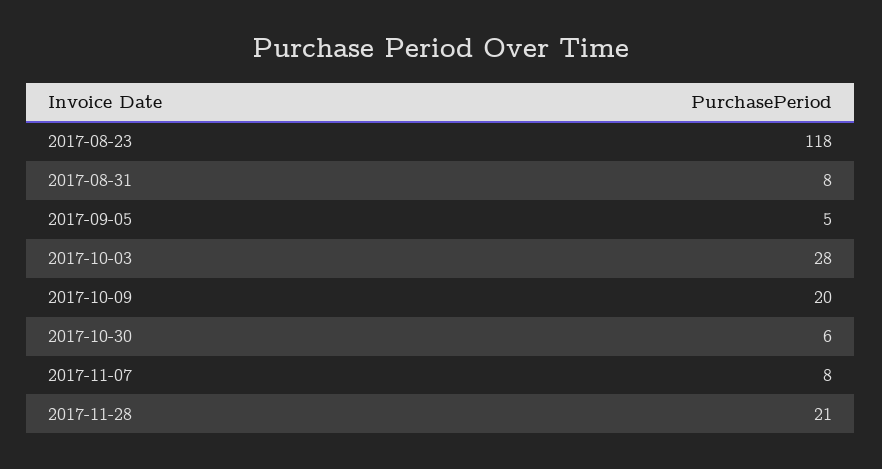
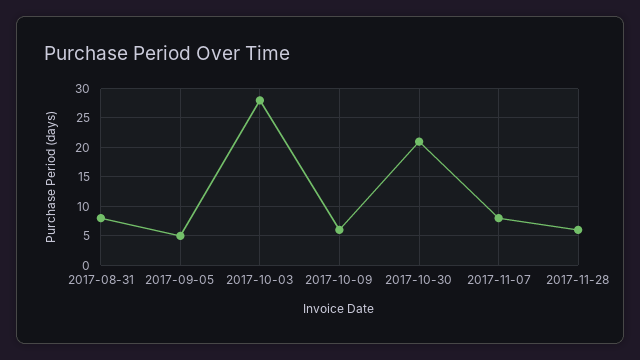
2017-08-23: 118 -> none
2017-10-09: 20 -> 5
2017-10-30: 6 -> 20
2017-11-28: 21 -> 5

